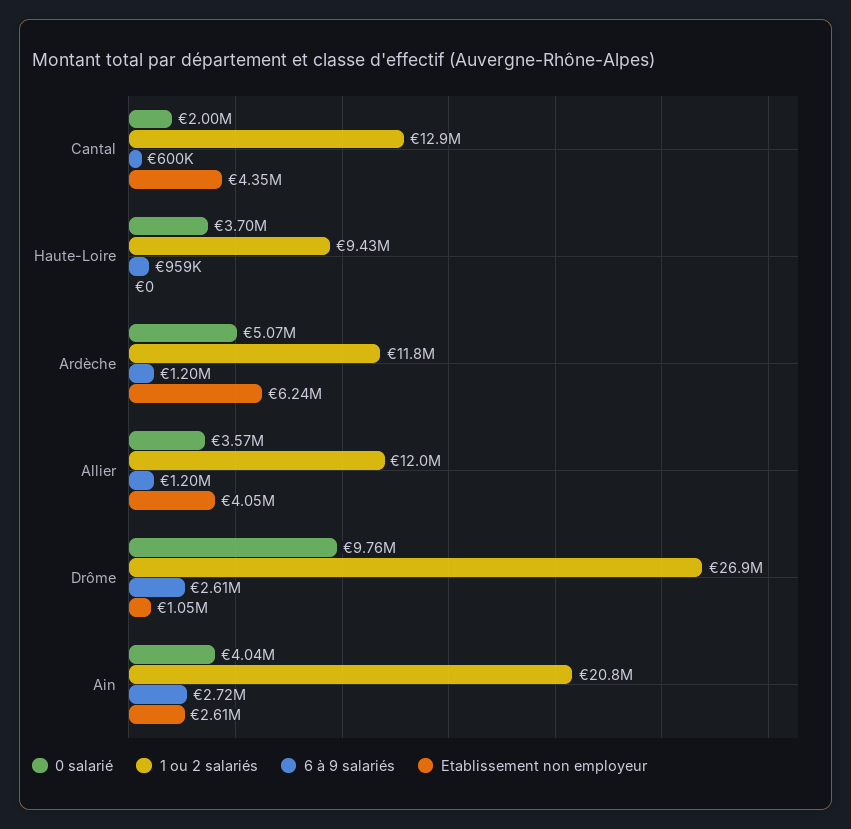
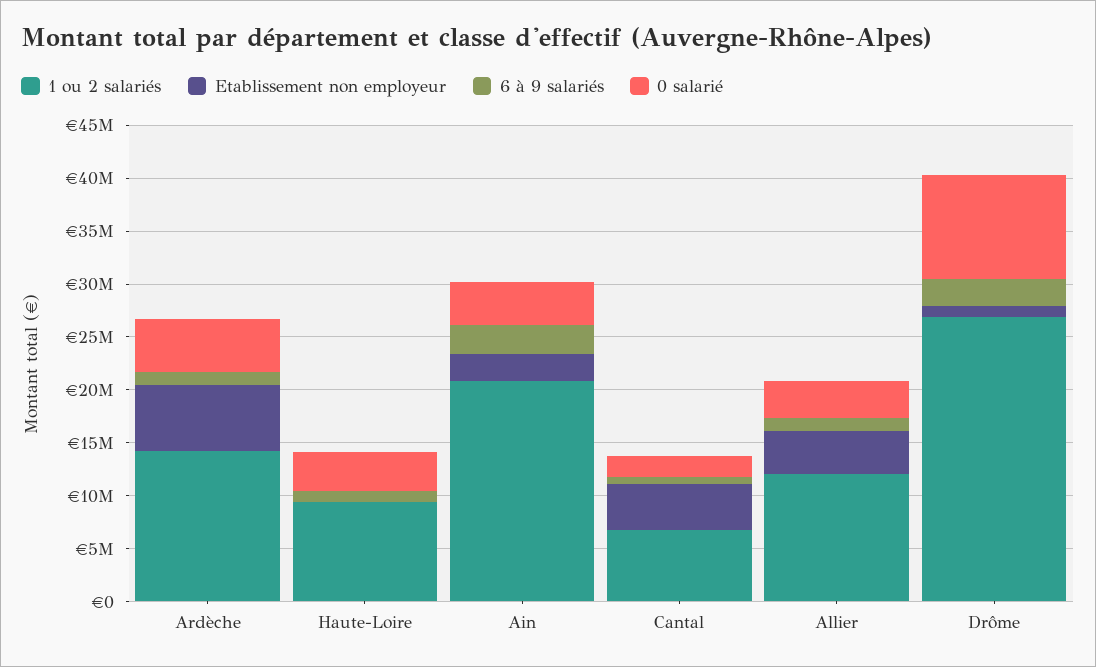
1 ou 2 salariés, Cantal: 12900000 -> 7000000
1 ou 2 salariés, Ardèche: 11800000 -> 14000000

